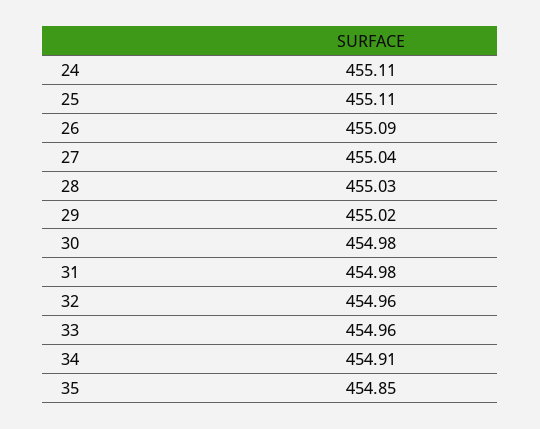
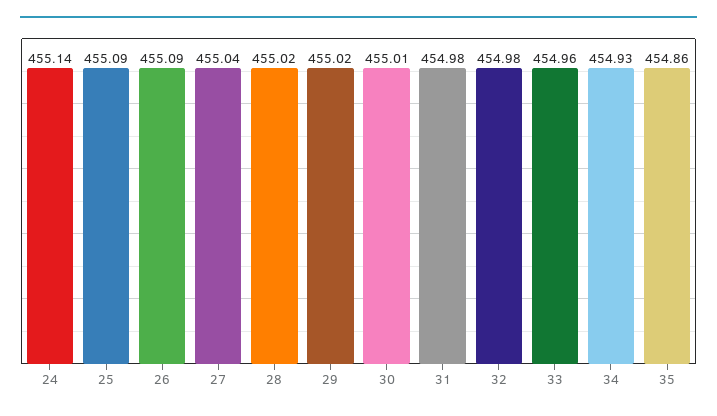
24: 455.11 -> 455.14
25: 455.11 -> 455.09
28: 455.03 -> 455.02
30: 454.98 -> 455.01
32: 454.96 -> 454.98
34: 454.91 -> 454.93
35: 454.85 -> 454.86

